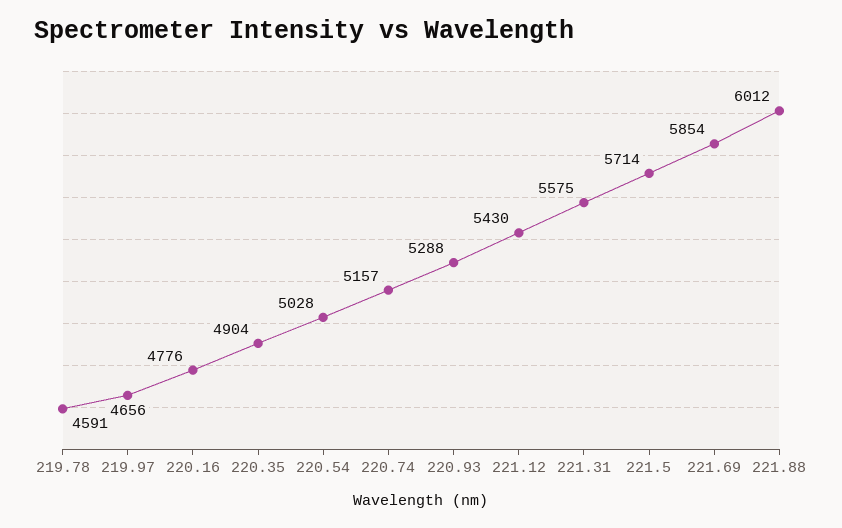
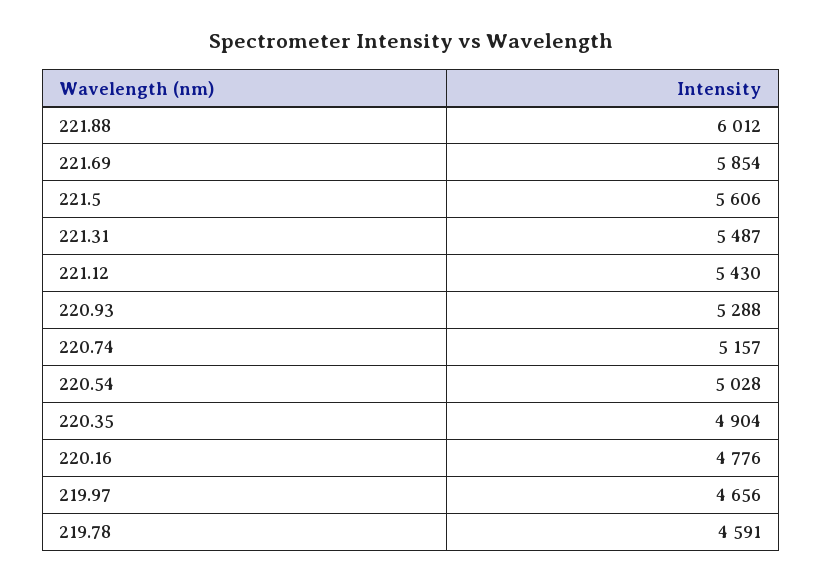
221.31: 5575 -> 5487
221.5: 5714 -> 5606

